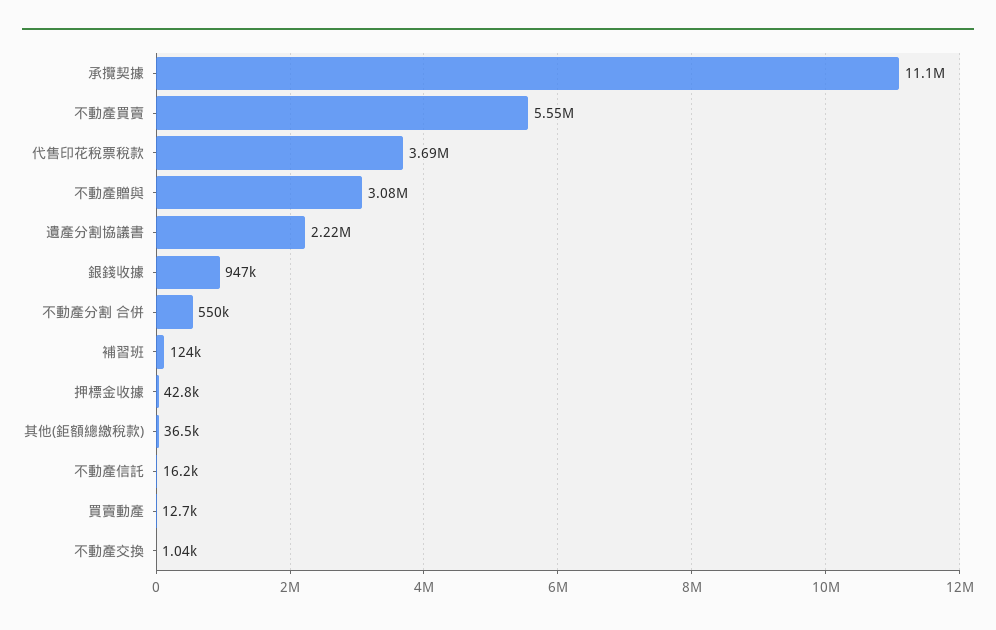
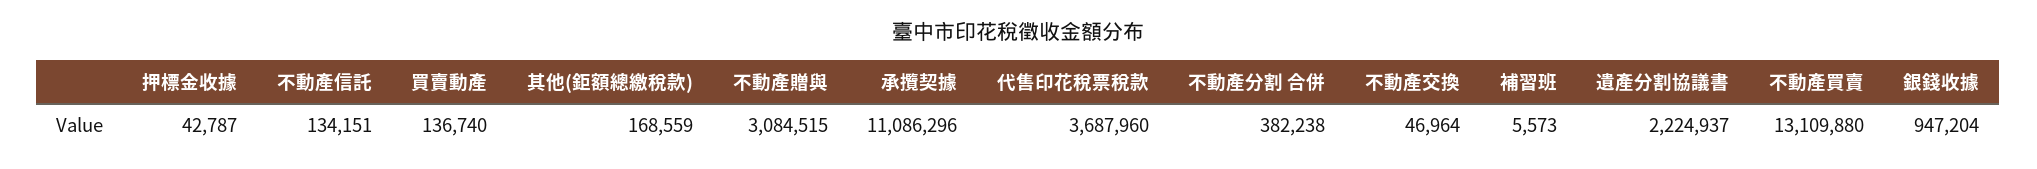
不動產買賣: 5550000 -> 13109880
不動產分割 合併: 550000 -> 382238
補習班: 124000 -> 5573
其他(鉅額總繳稅款): 36500 -> 168559
不動產信託: 16200 -> 134151
買賣動產: 12700 -> 136740
不動產交換: 1040 -> 46964

